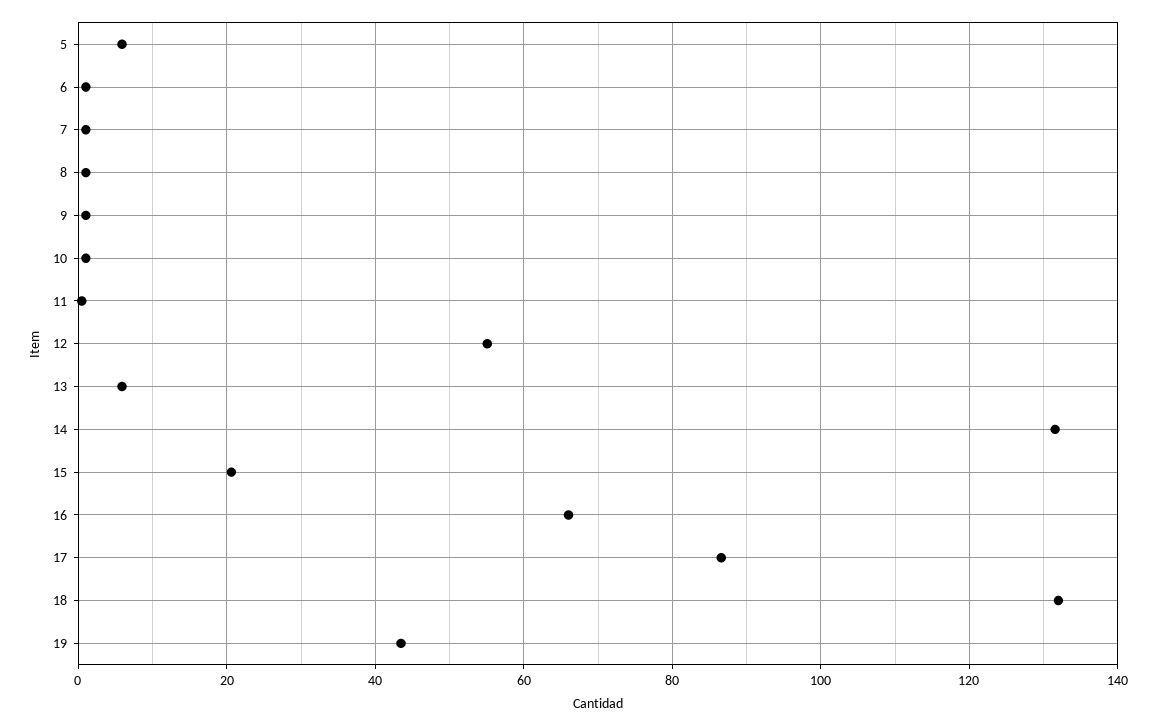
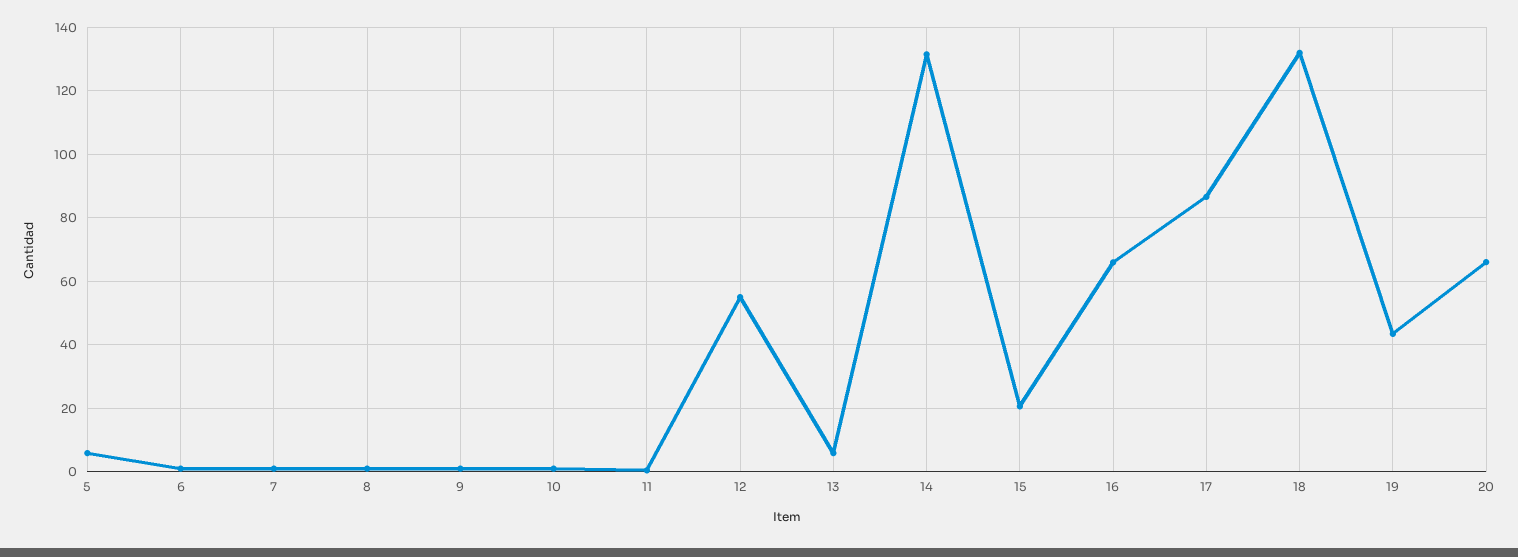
20: none -> 66

